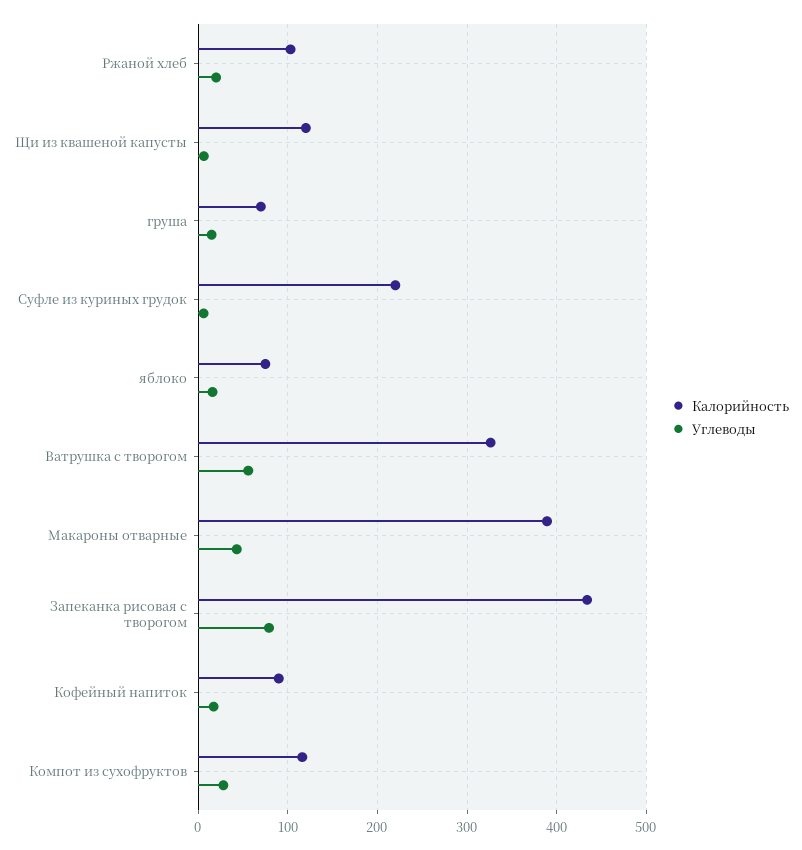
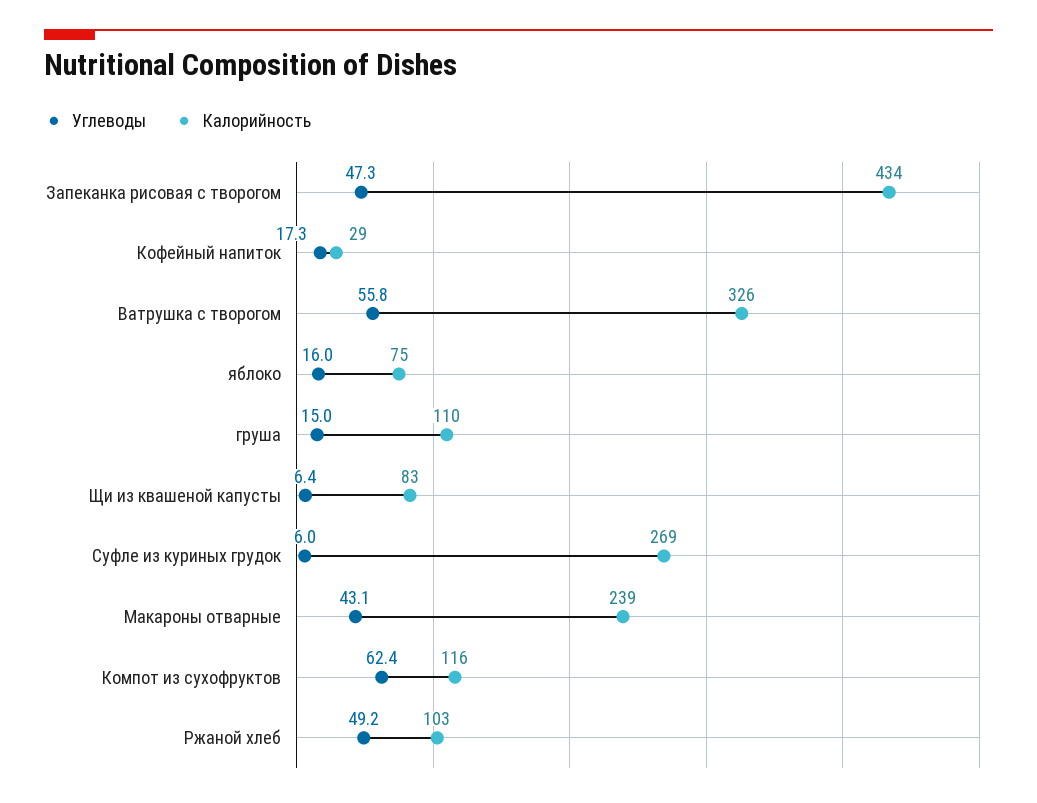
Углеводы, Ржаной хлеб: 20 -> 49.2
Калорийность, Щи из квашеной капусты: 120 -> 83
Калорийность, груша: 70 -> 110
Калорийность, Суфле из куриных грудок: 220 -> 269
Калорийность, Макароны отварные: 390 -> 239
Углеводы, Запеканка рисовая с творогом: 80 -> 47.3
Калорийность, Кофейный напиток: 90 -> 29
Углеводы, Компот из сухофруктов: 30 -> 62.4

